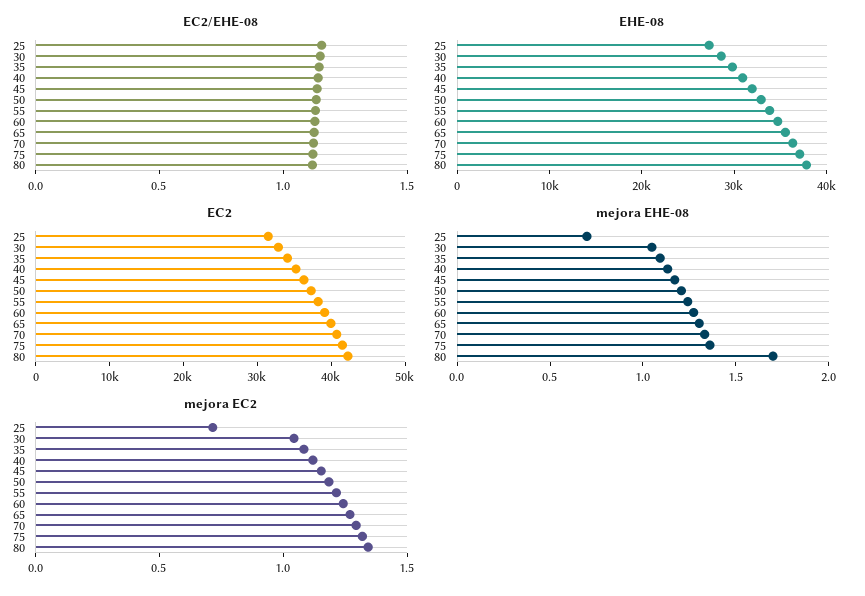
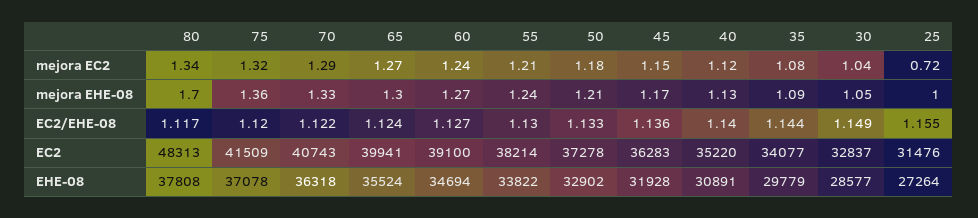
EC2, 80: 42000 -> 48313
mejora EHE-08, 25: 0.7 -> 1

